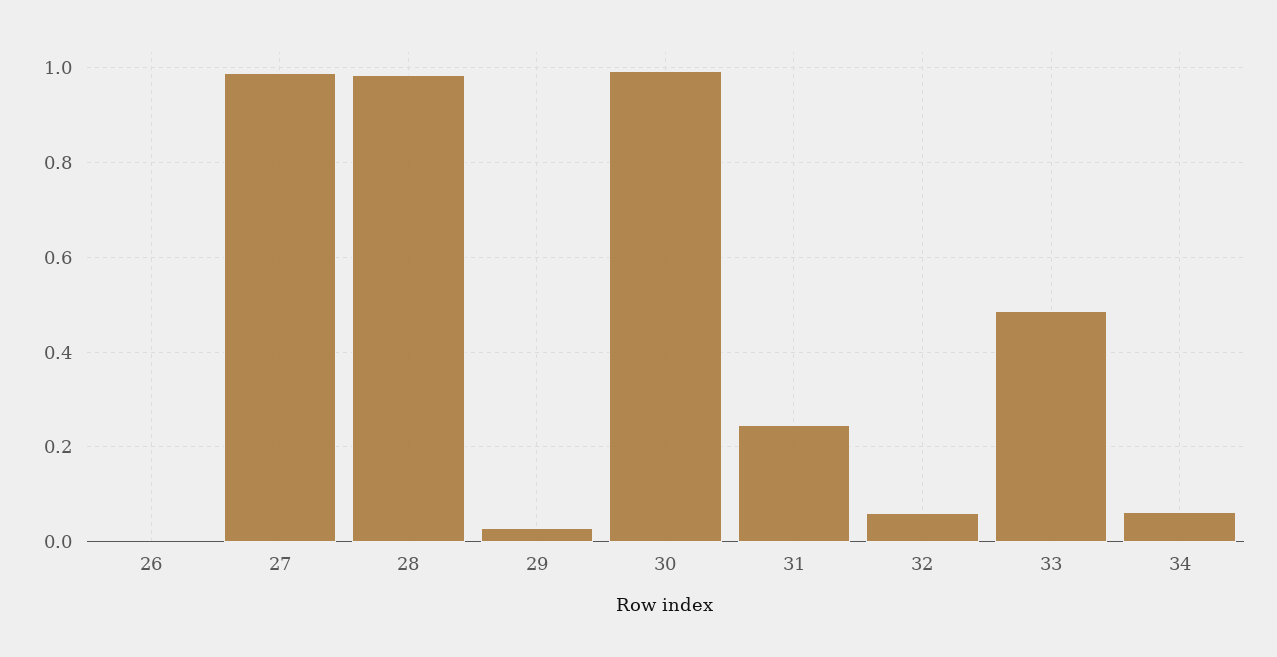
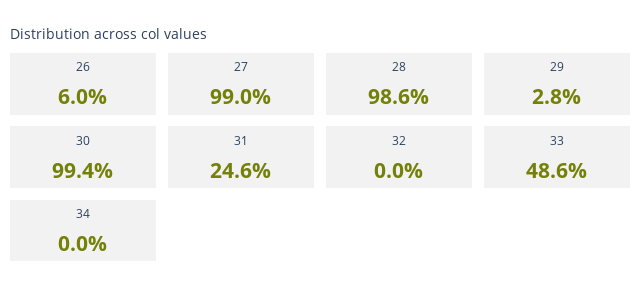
26: 0 -> 0.06
32: 0.06 -> 0
34: 0.06 -> 0

